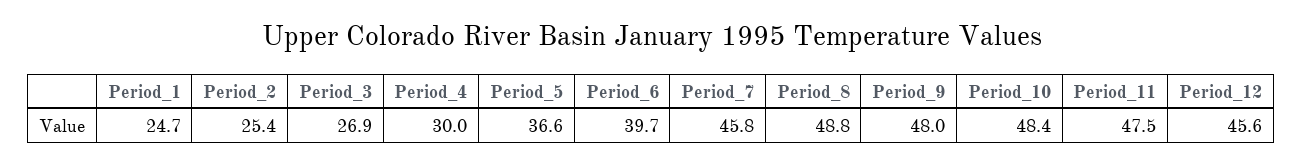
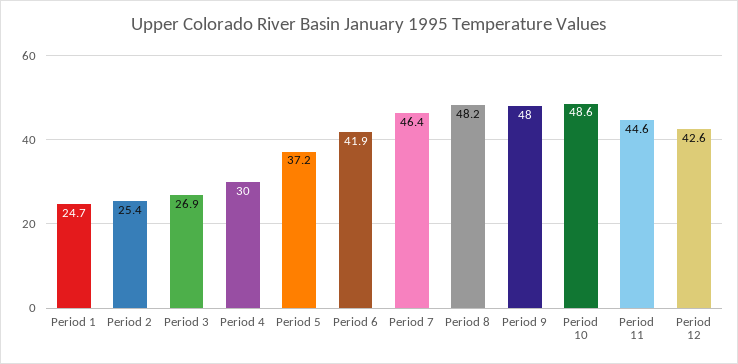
Period_5: 36.6 -> 37.2
Period_6: 39.7 -> 41.9
Period_7: 45.8 -> 46.4
Period_8: 48.8 -> 48.2
Period_10: 48.4 -> 48.6
Period_11: 47.5 -> 44.6
Period_12: 45.6 -> 42.6

